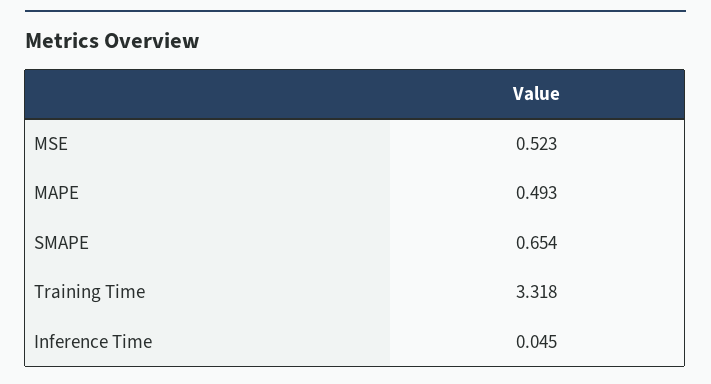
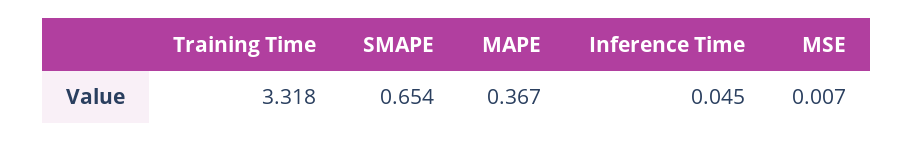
MSE: 0.523 -> 0.007
MAPE: 0.493 -> 0.367

